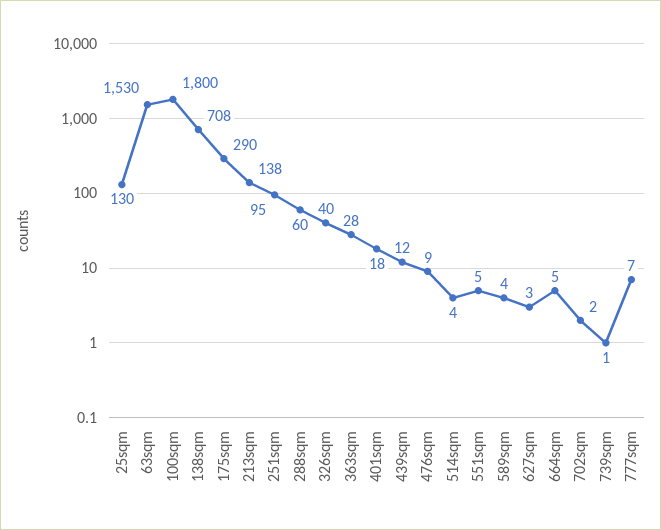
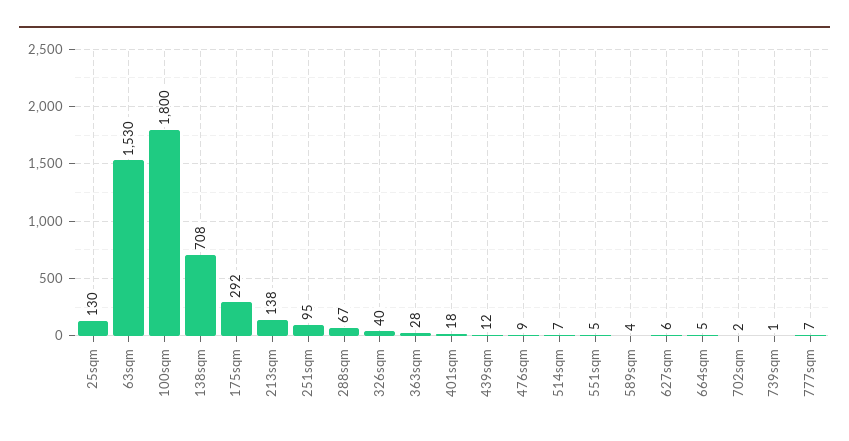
175sqm: 290 -> 292
288sqm: 60 -> 67
514sqm: 4 -> 7
627sqm: 3 -> 6

